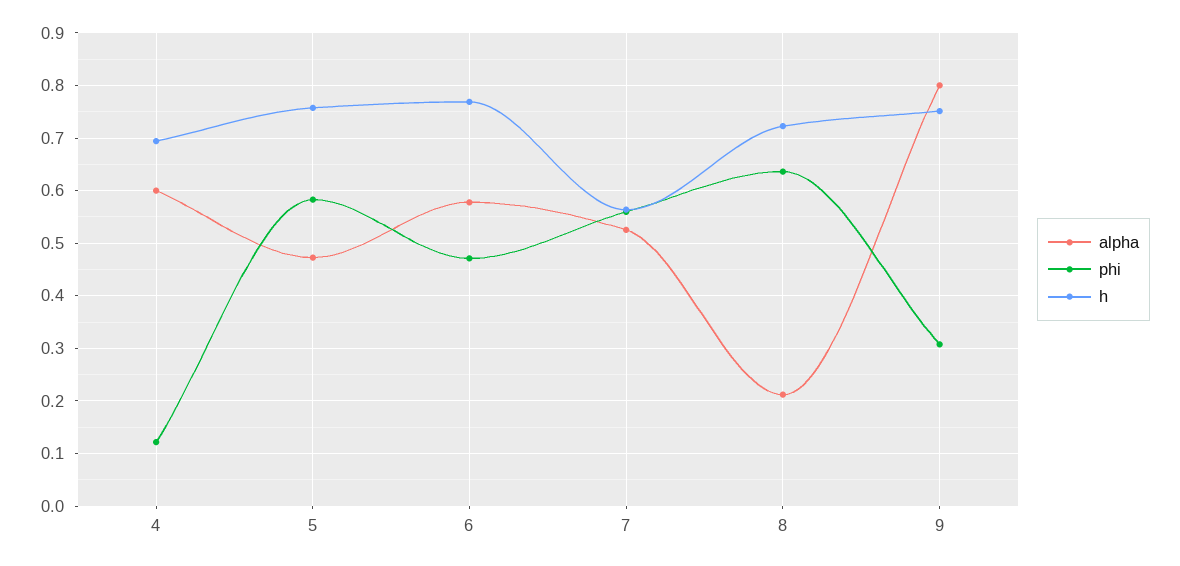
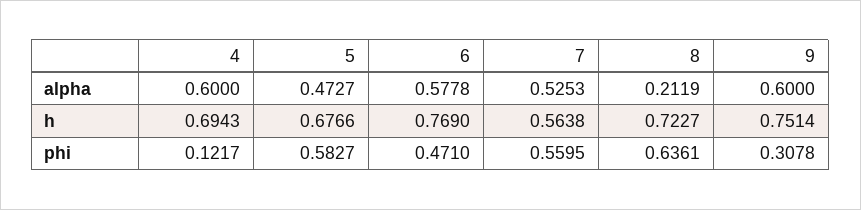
h, 5: 0.76 -> 0.6766
alpha, 9: 0.8 -> 0.6

